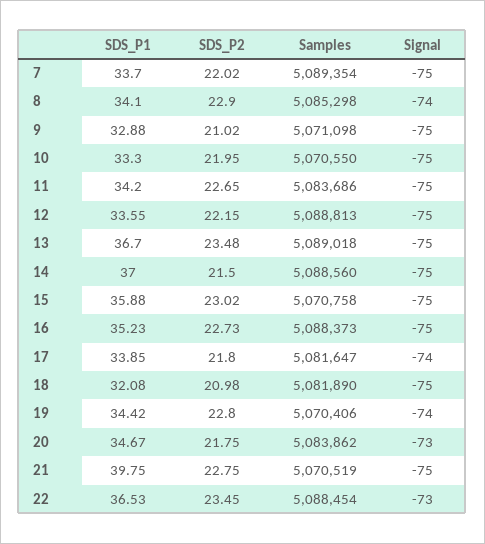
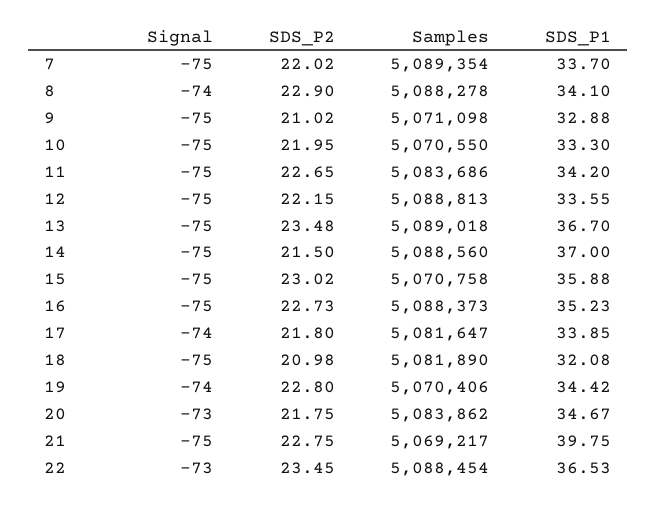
Samples, 8: 5085298 -> 5088278
Samples, 21: 5070519 -> 5069217

